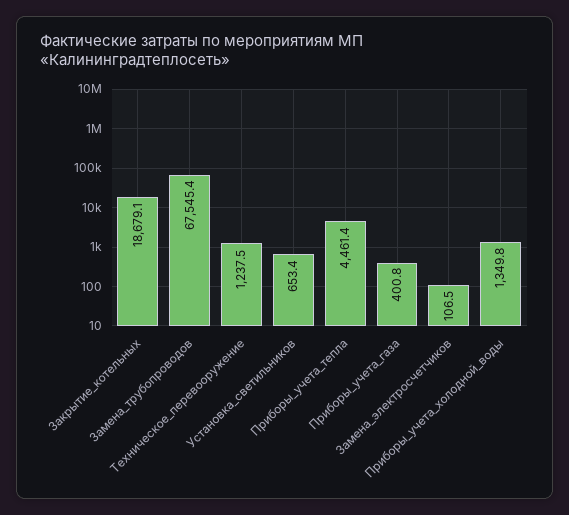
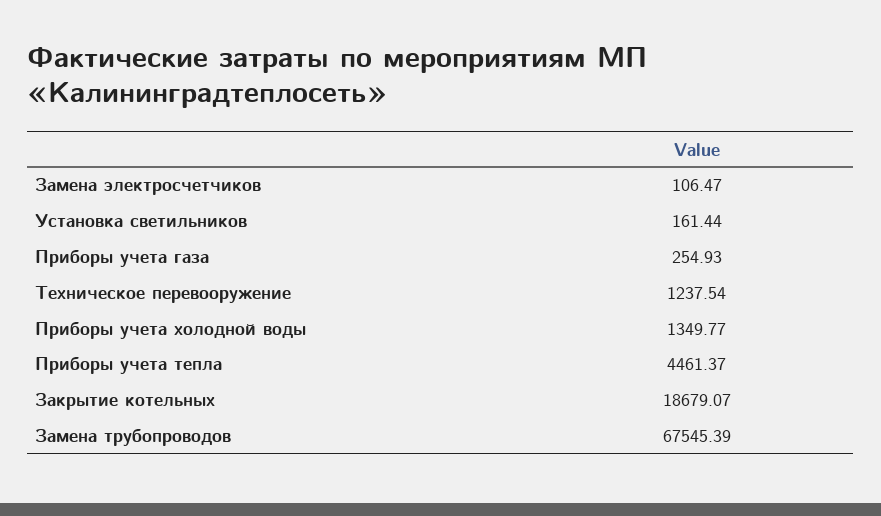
Установка_светильников: 653.4 -> 161.44
Приборы_учета_газа: 400.8 -> 254.93

